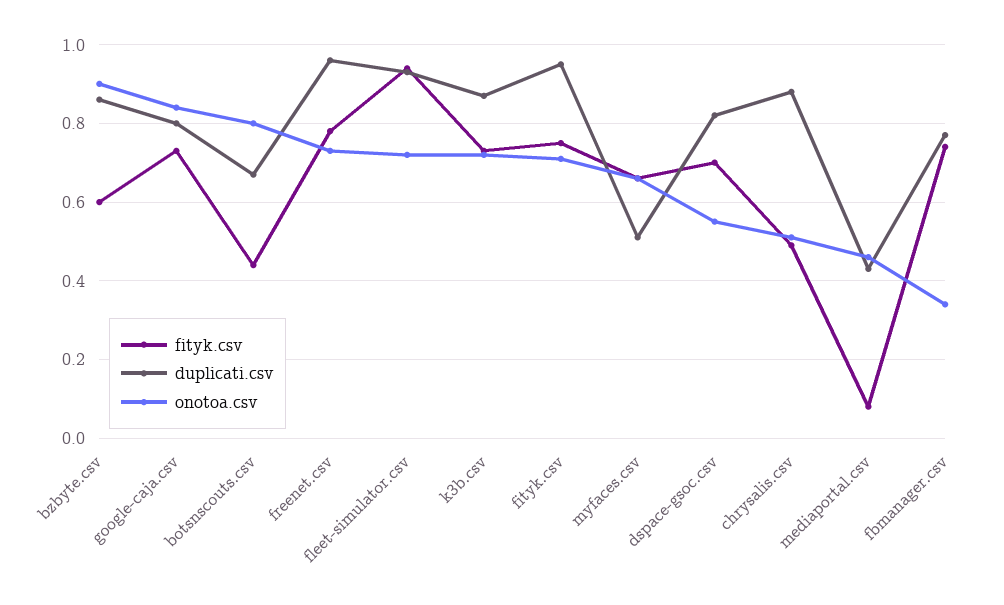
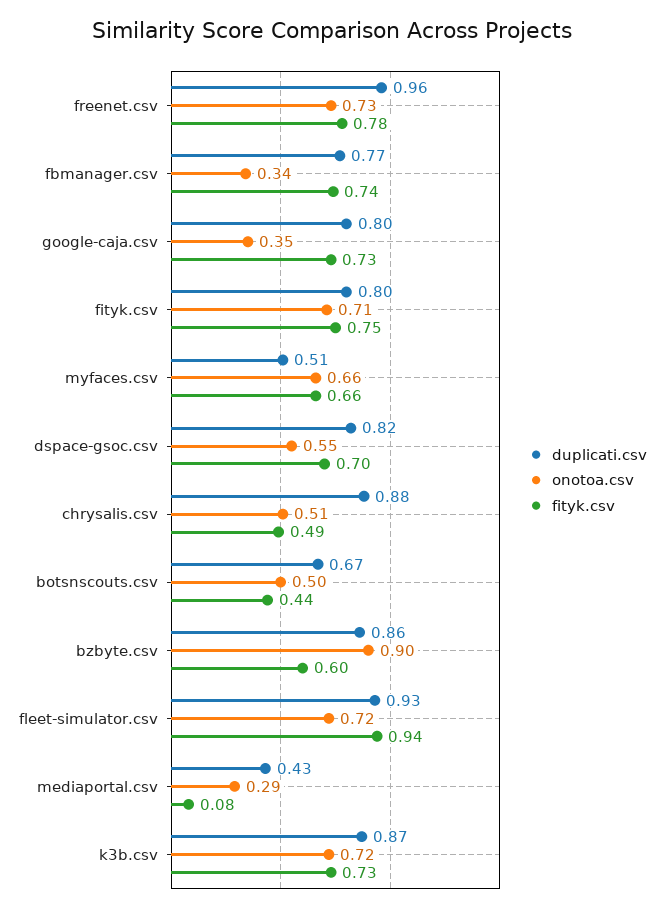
onotoa.csv, google-caja.csv: 0.85 -> 0.35
onotoa.csv, botsnscouts.csv: 0.8 -> 0.5
duplicati.csv, fityk.csv: 0.95 -> 0.8
onotoa.csv, mediaportal.csv: 0.45 -> 0.29

